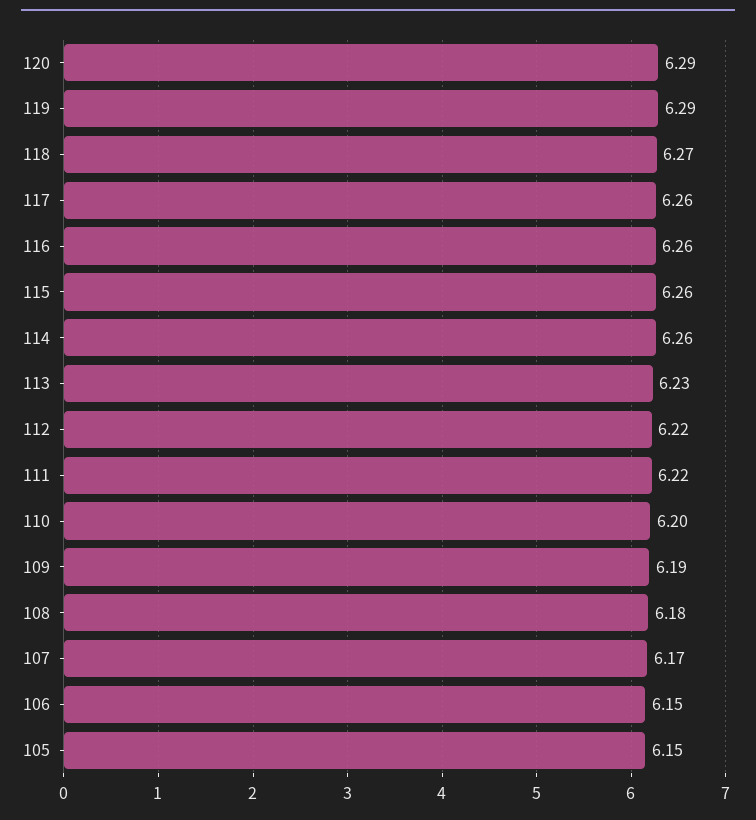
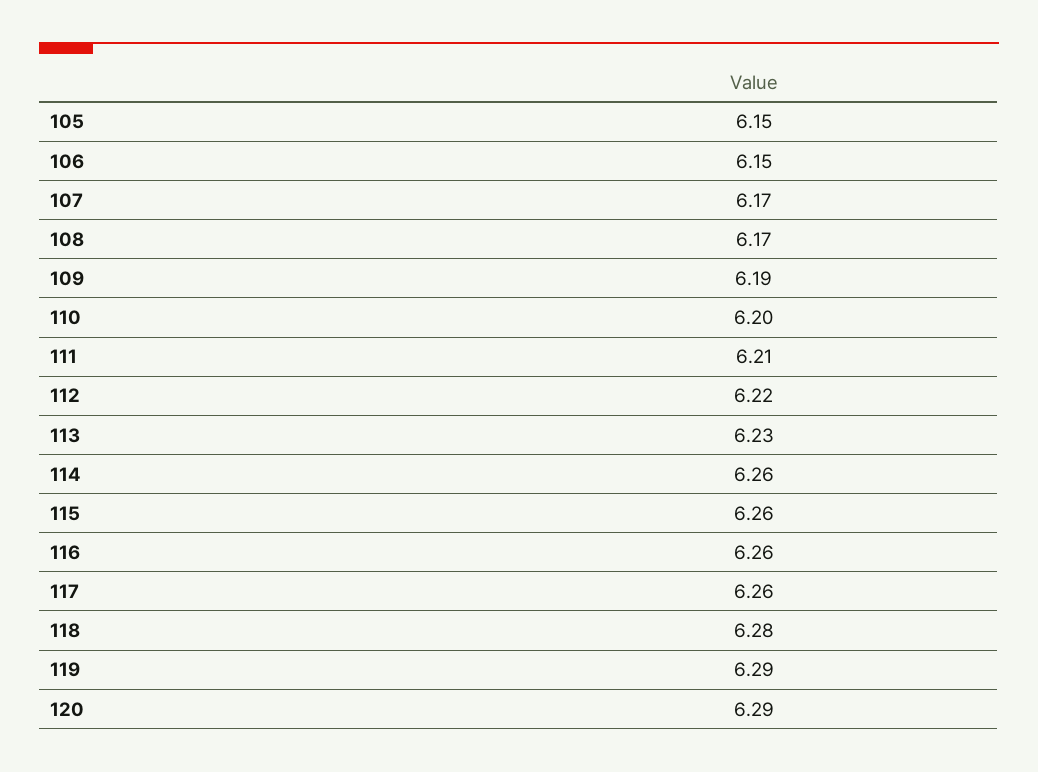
118: 6.27 -> 6.28
111: 6.22 -> 6.21
108: 6.18 -> 6.17

